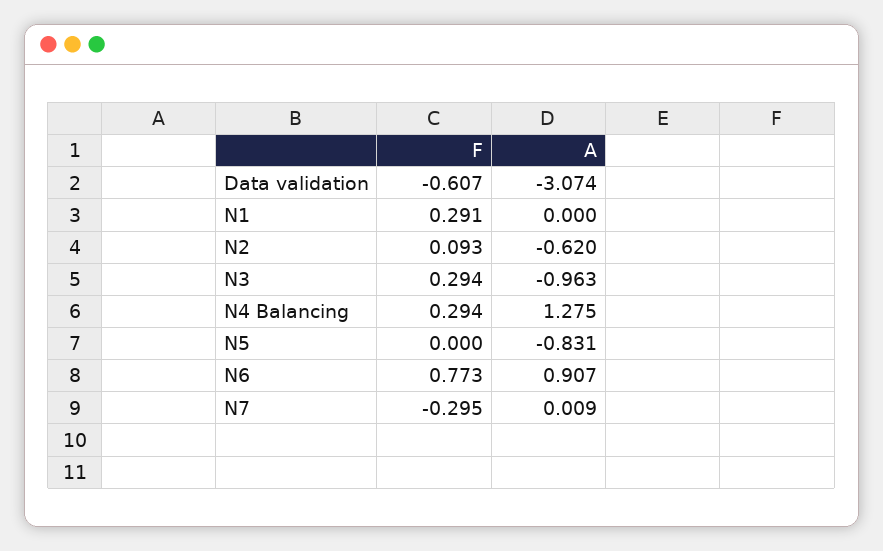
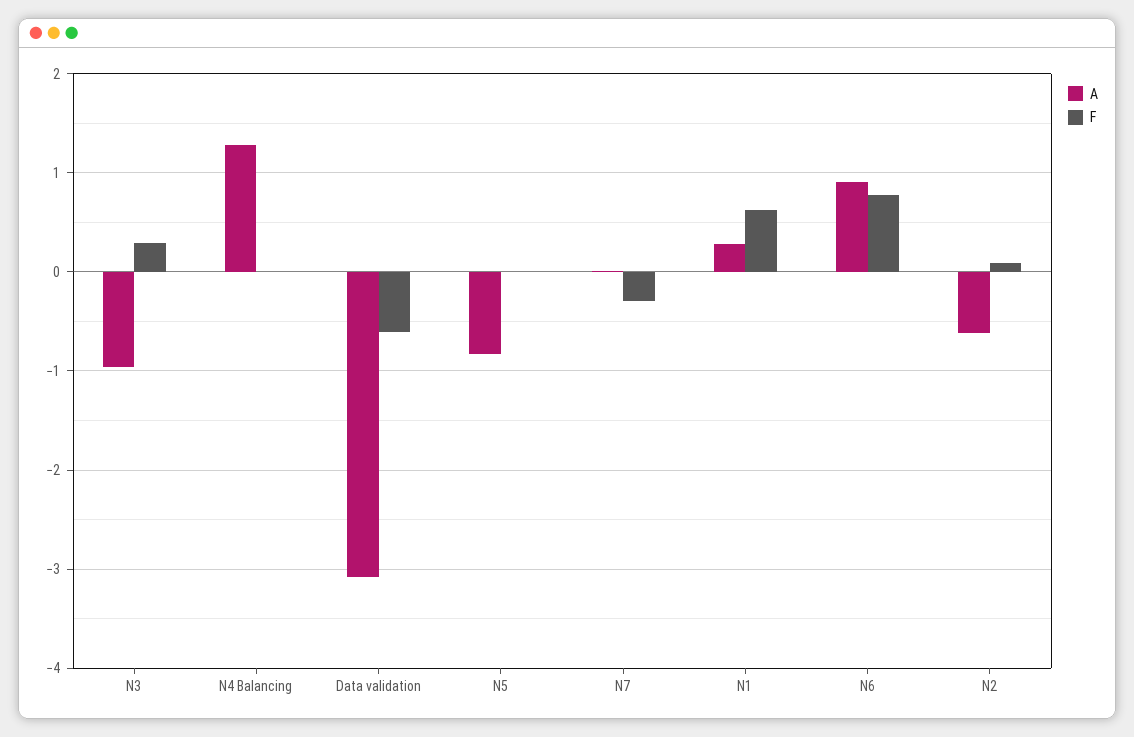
F, N1: 0.291 -> 0.6
A, N1: 0 -> 0.3
F, N4 Balancing: 0.294 -> 0

